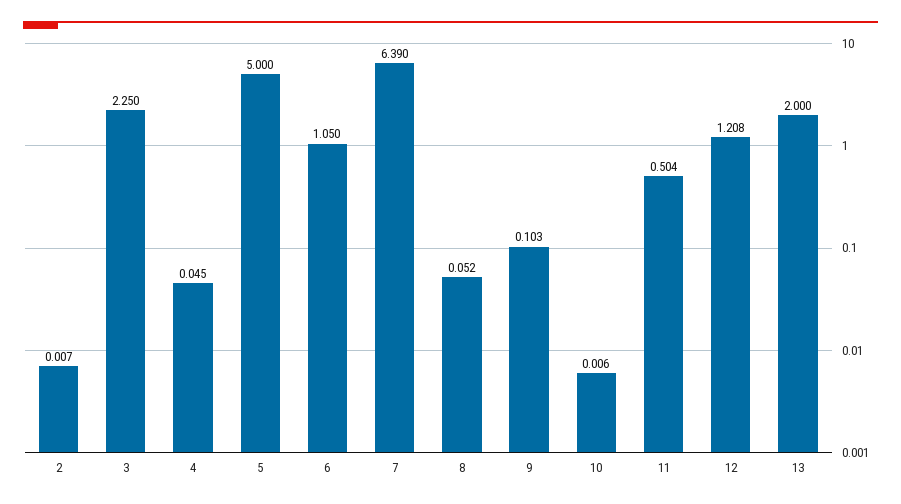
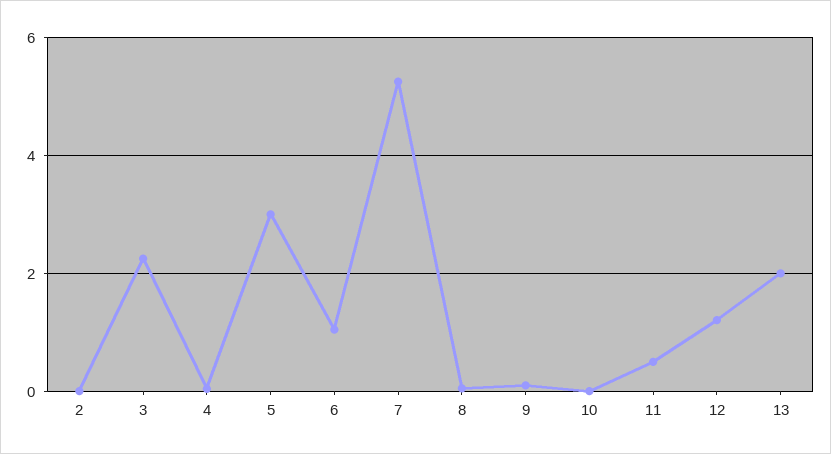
5: 5 -> 3
7: 6.39 -> 5.2

